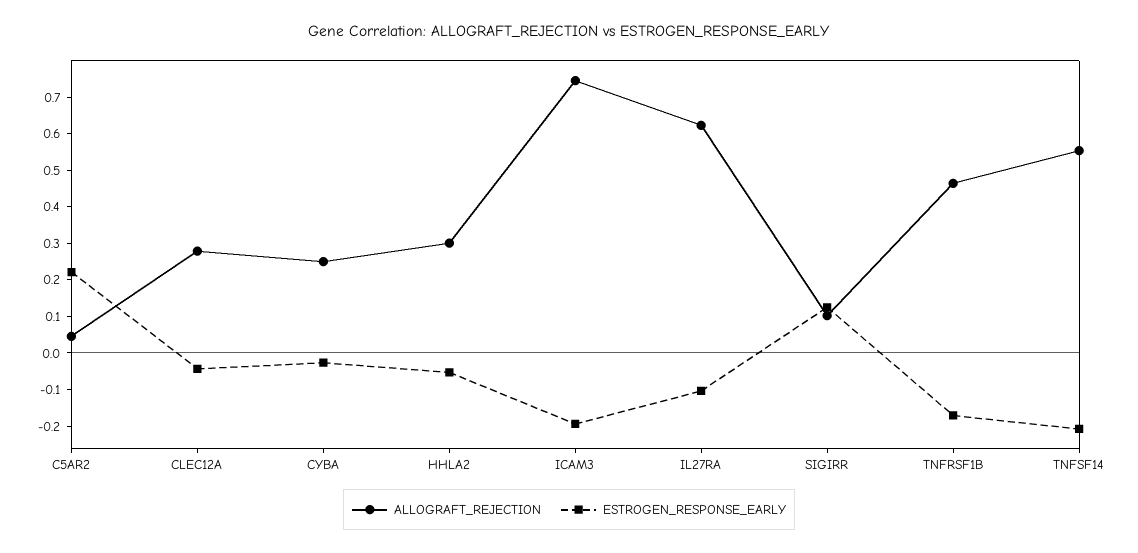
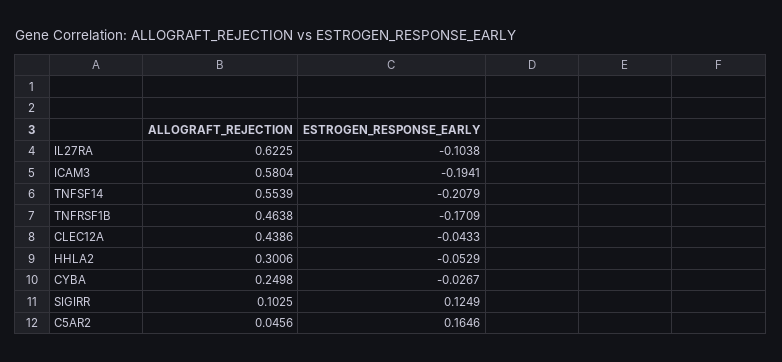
ESTROGEN_RESPONSE_EARLY, C5AR2: 0.225 -> 0.1646
ALLOGRAFT_REJECTION, CLEC12A: 0.275 -> 0.4386
ALLOGRAFT_REJECTION, ICAM3: 0.75 -> 0.5804

